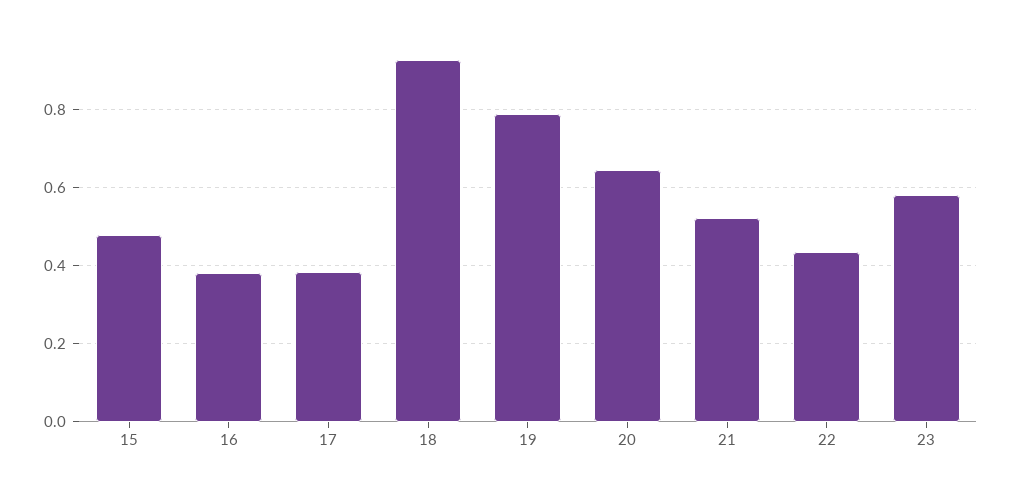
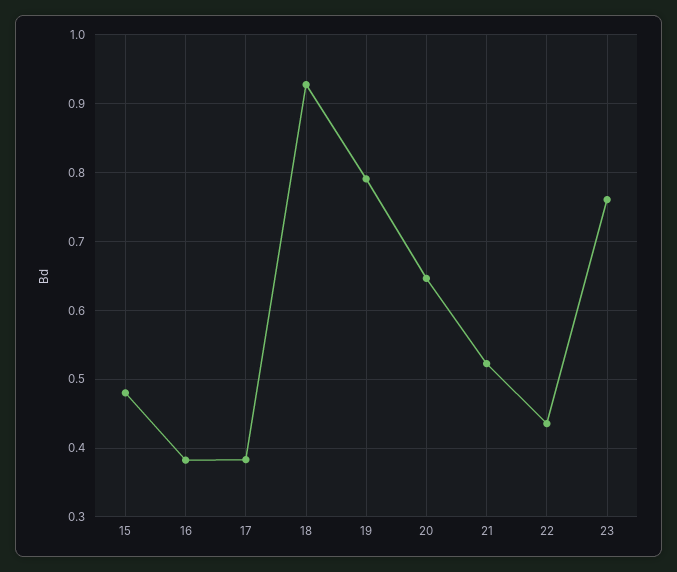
23: 0.58 -> 0.76

